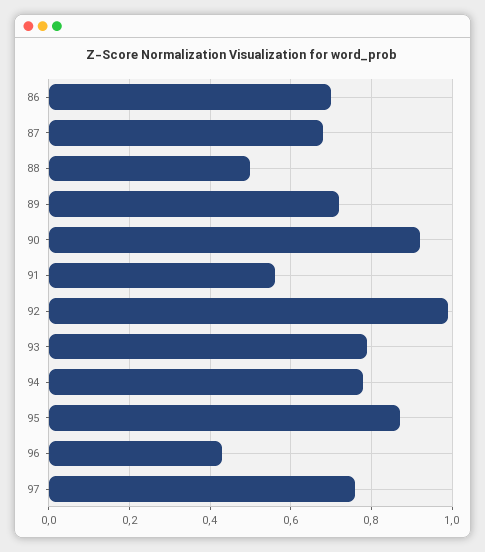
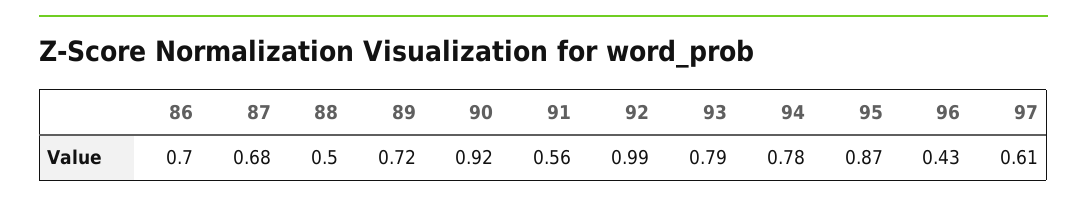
97: 0.75 -> 0.61

